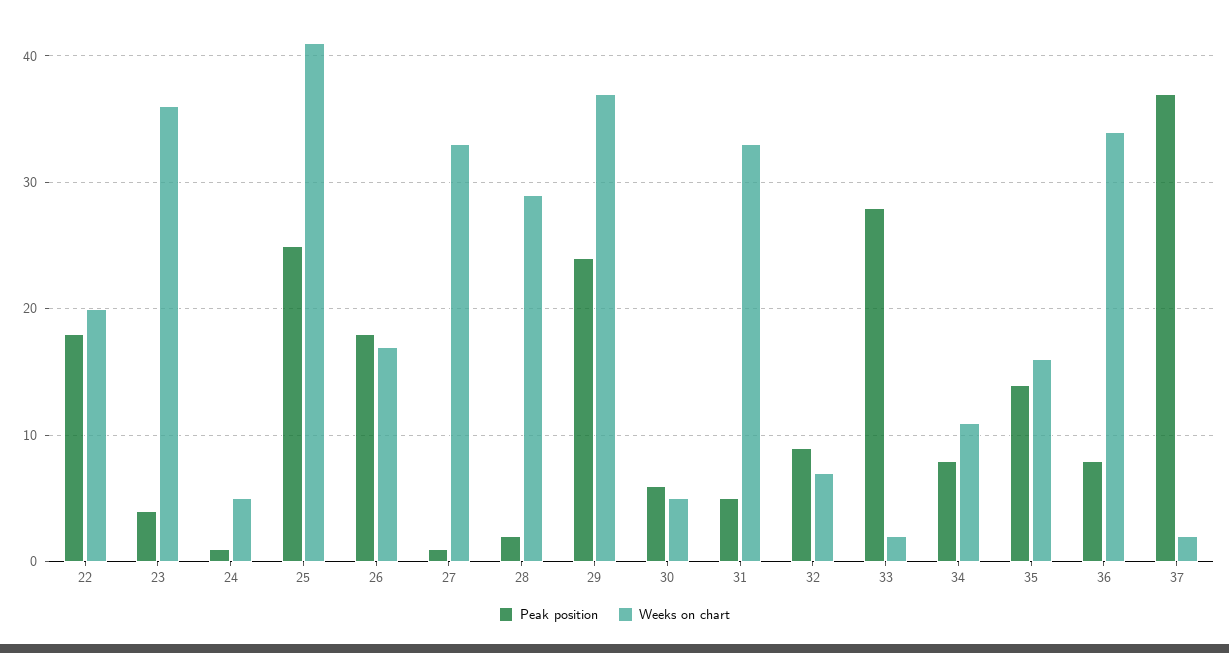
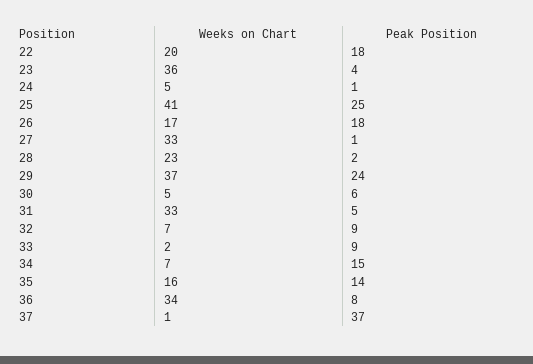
Weeks on chart, 28: 29 -> 23
Peak position, 33: 28 -> 9
Peak position, 34: 8 -> 15
Weeks on chart, 34: 11 -> 7
Weeks on chart, 37: 2 -> 1

